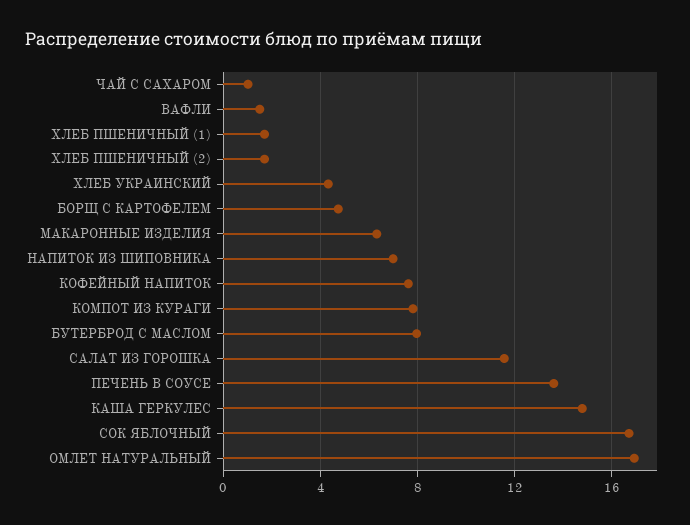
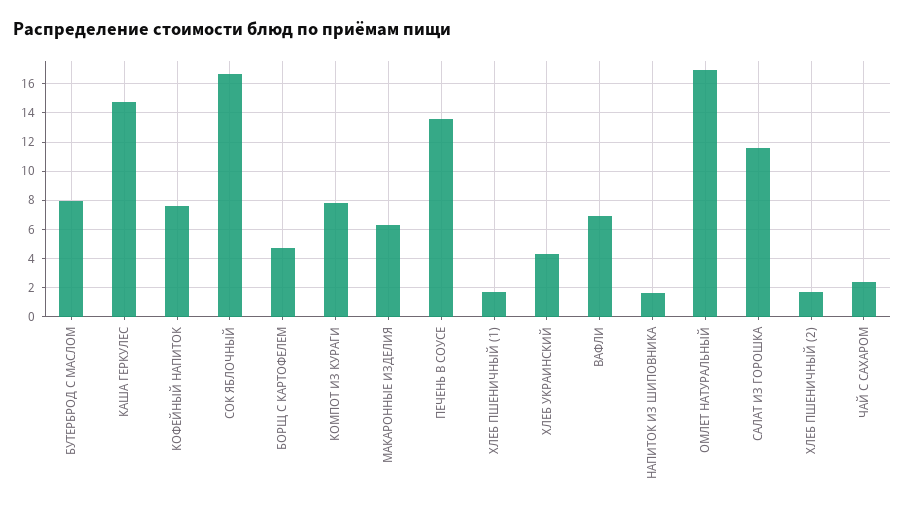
ЧАЙ С САХАРОМ: 1 -> 2.5
ВАФЛИ: 1.5 -> 7
НАПИТОК ИЗ ШИПОВНИКА: 7 -> 1.5

